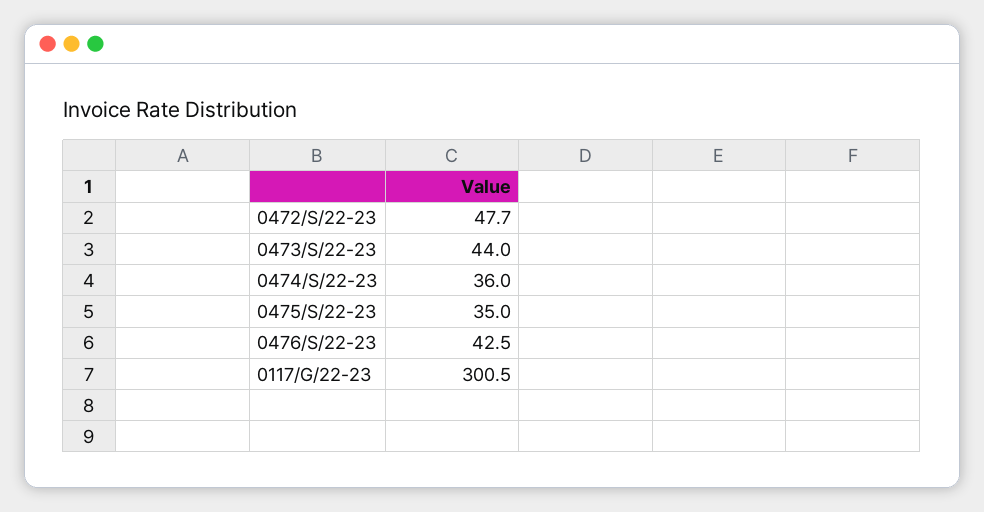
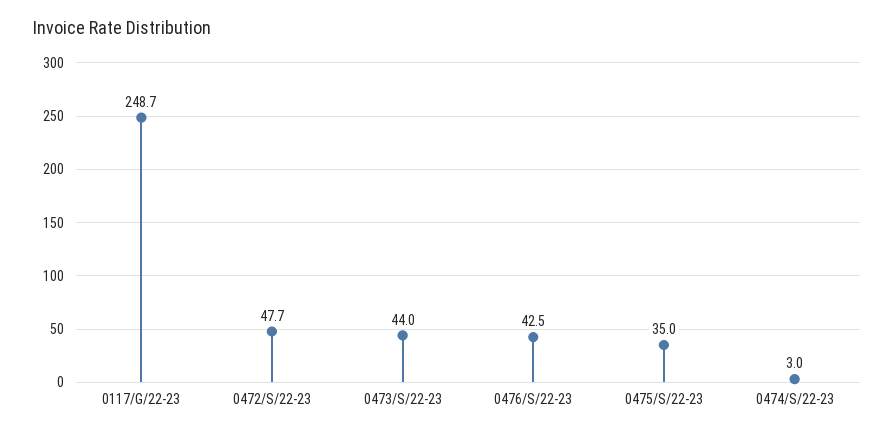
0474/S/22-23: 36 -> 3
0117/G/22-23: 300.5 -> 248.7

